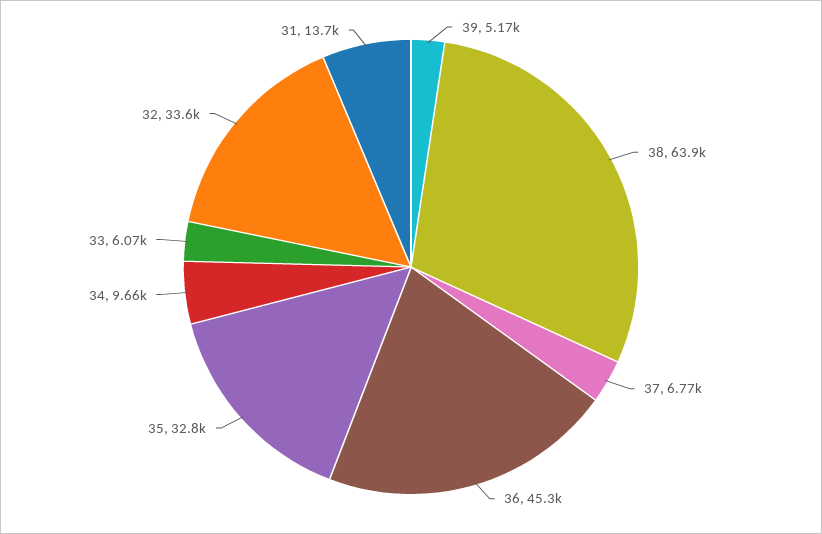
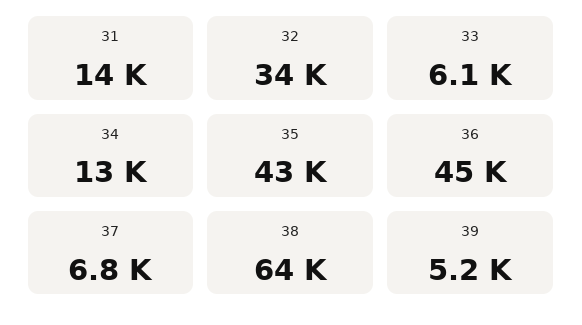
35: 32800 -> 43000
34: 9660 -> 13000

